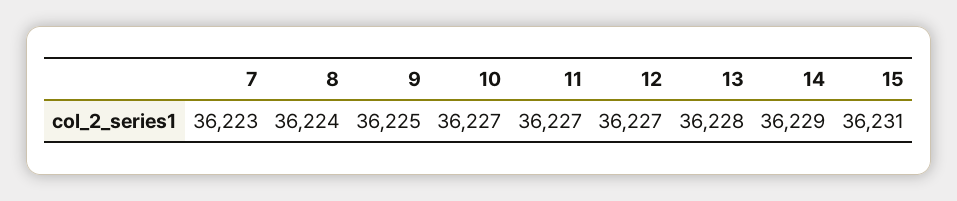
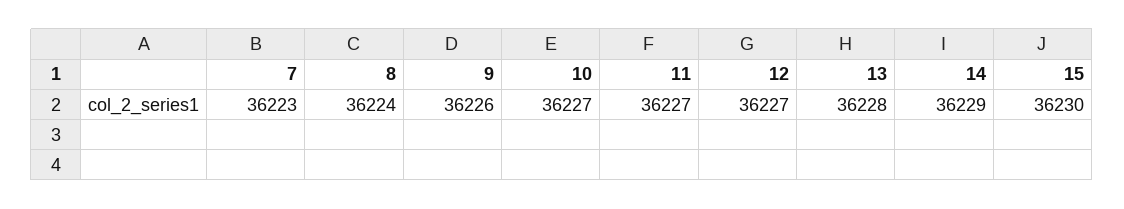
9: 36225 -> 36226
15: 36231 -> 36230

